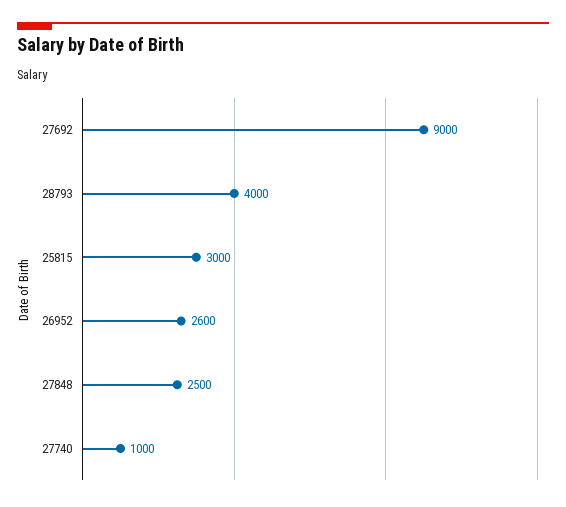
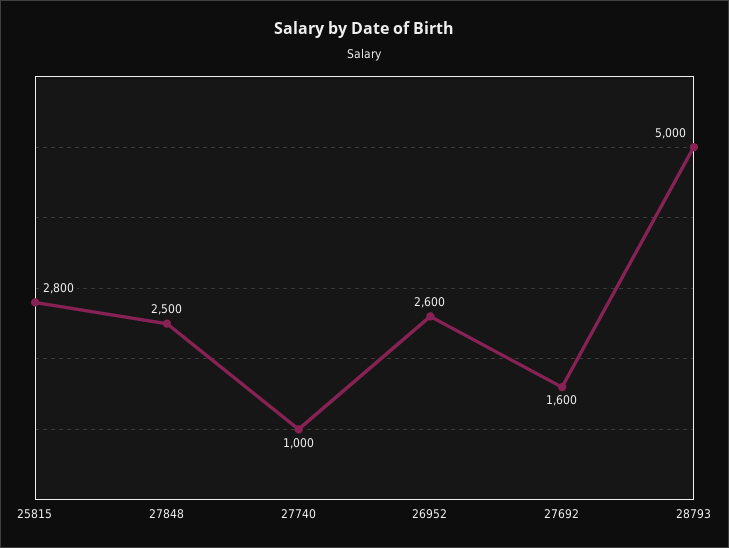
27692: 9000 -> 1600
28793: 4000 -> 5000
25815: 3000 -> 2800

